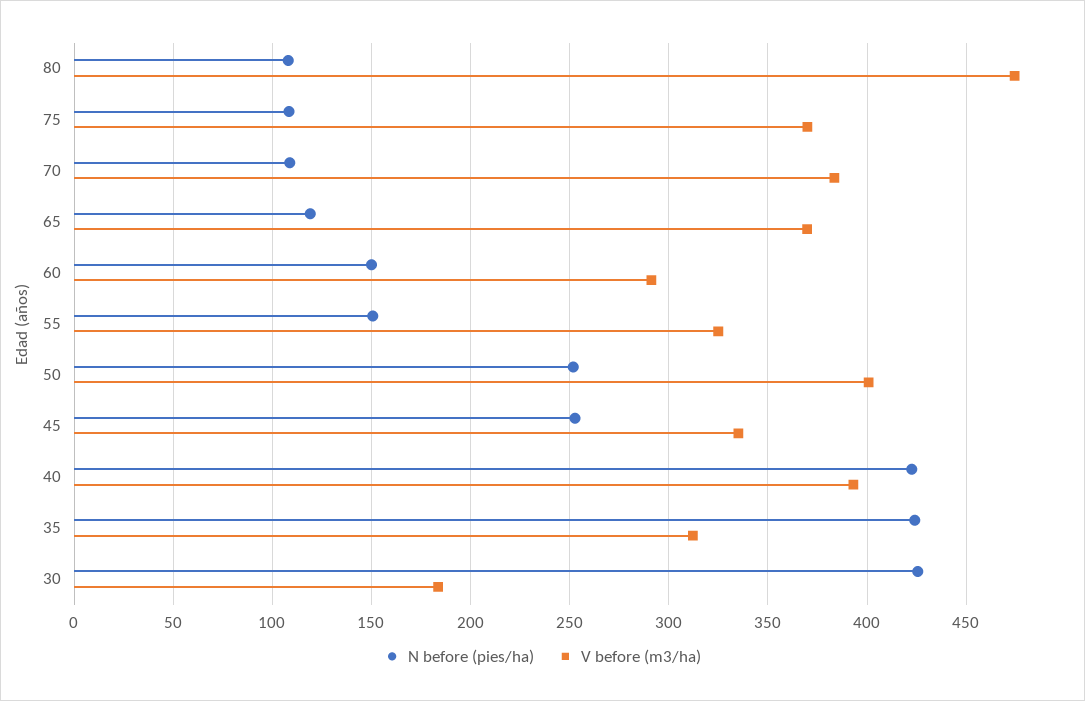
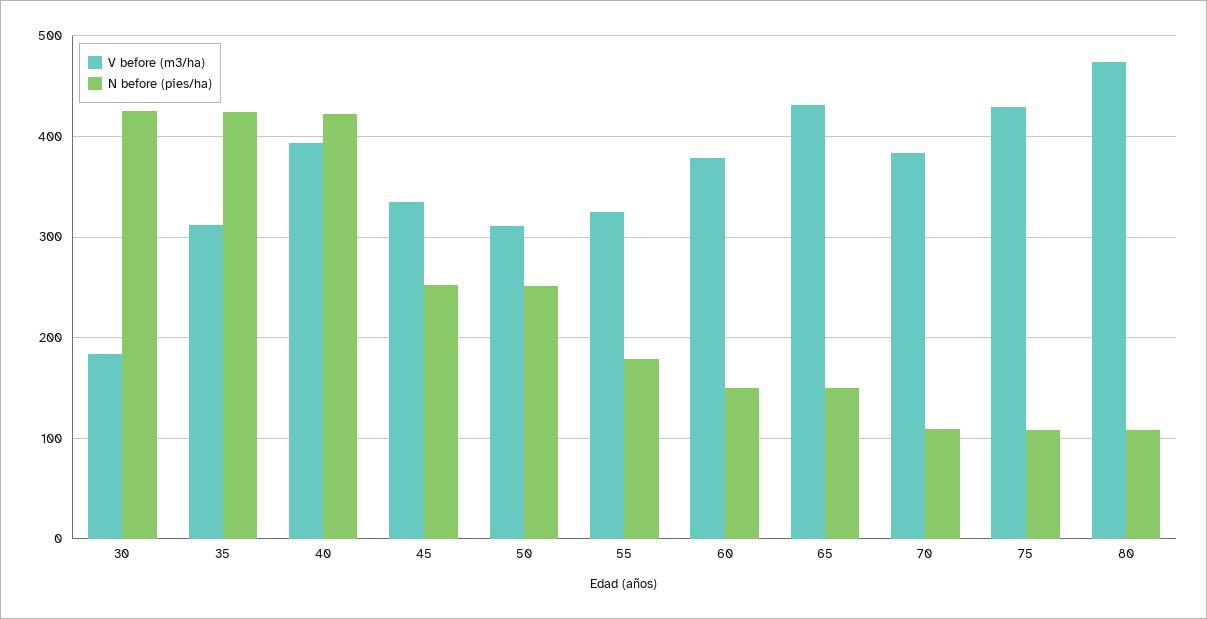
V before (m3/ha), 75: 370 -> 430
N before (pies/ha), 65: 120 -> 150
V before (m3/ha), 65: 370 -> 430
V before (m3/ha), 60: 290 -> 380
N before (pies/ha), 55: 150 -> 180
V before (m3/ha), 50: 400 -> 310

